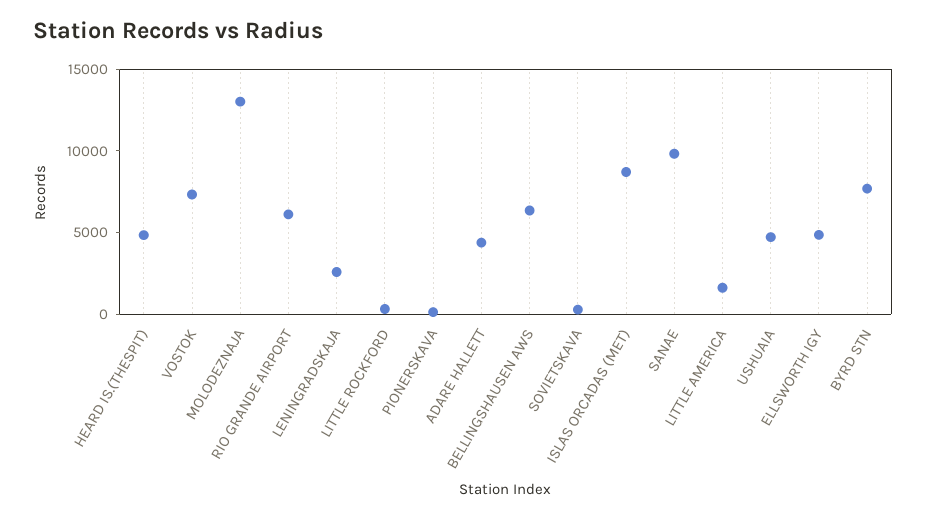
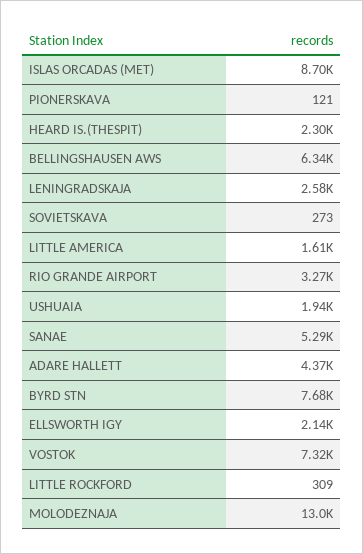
HEARD IS.(THESPIT): 5000 -> 2300
RIO GRANDE AIRPORT: 6000 -> 3270
SANAE: 10000 -> 5290
USHUAIA: 5000 -> 1940
ELLSWORTH IGY: 5000 -> 2140

